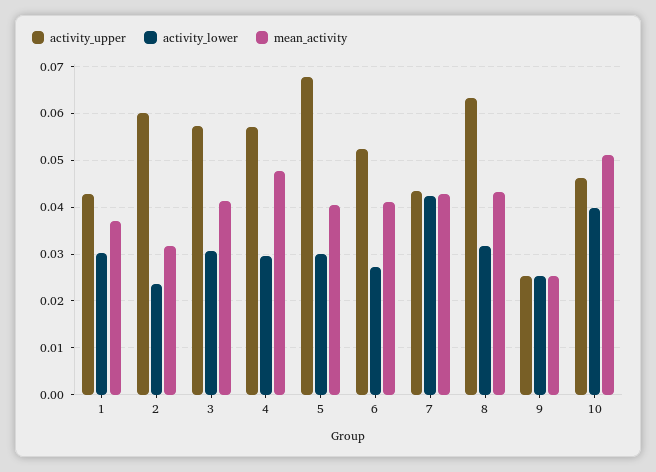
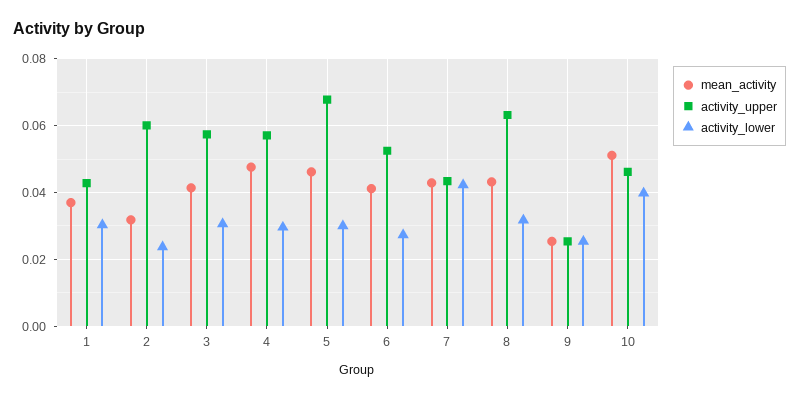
mean_activity, 5: 0.04 -> 0.046

